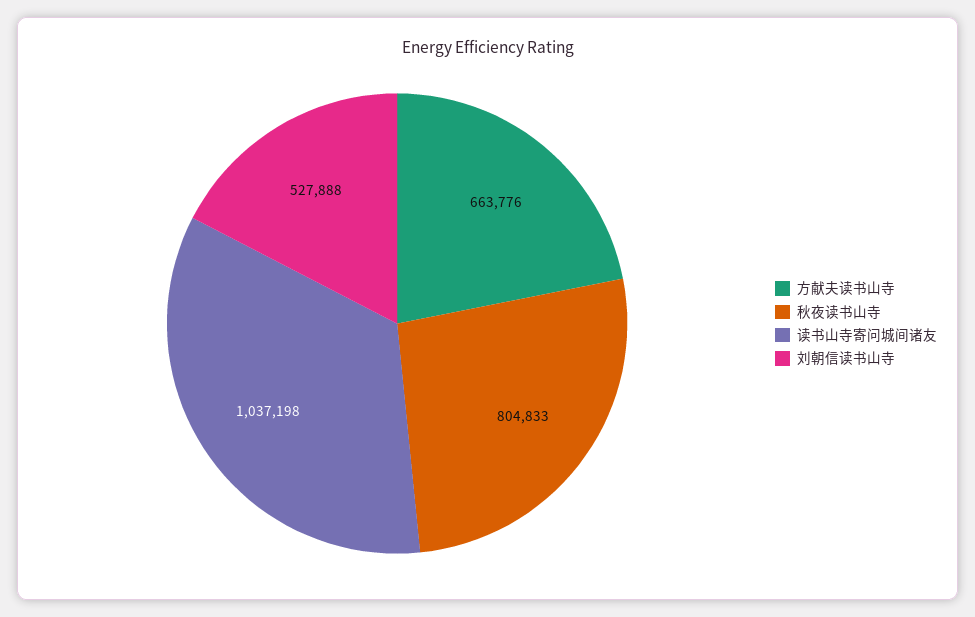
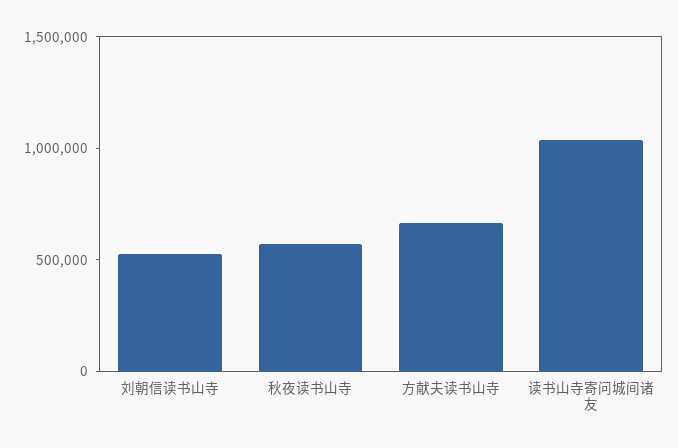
秋夜读书山寺: 804833 -> 600000

